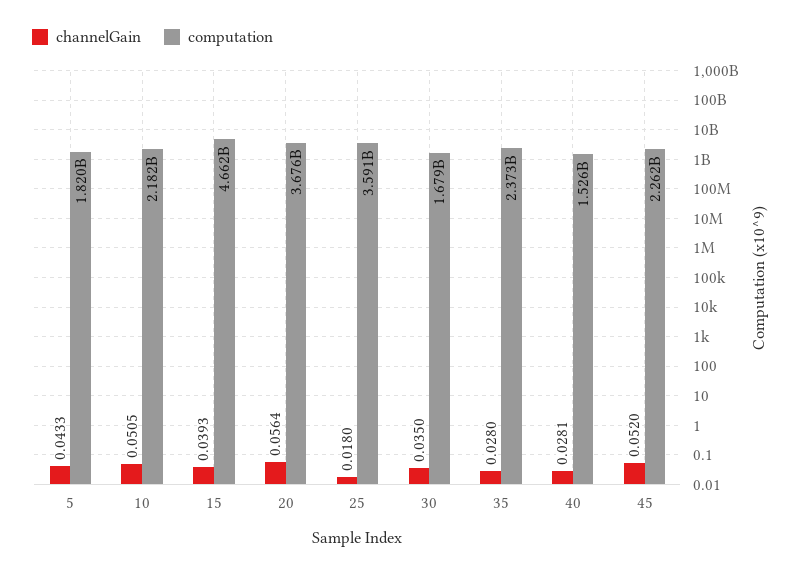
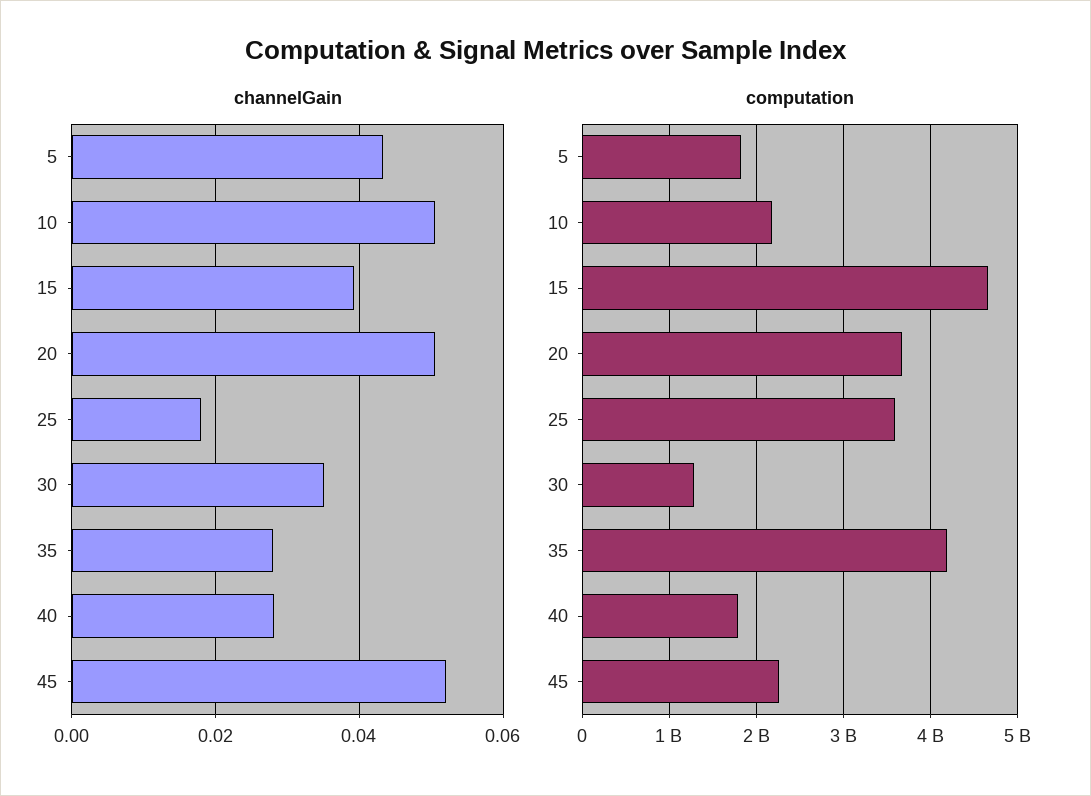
channelGain, 20: 0.0564 -> 0.05
computation, 30: 1679000000 -> 1300000000
computation, 35: 2373000000 -> 4200000000
computation, 40: 1526000000 -> 1800000000

